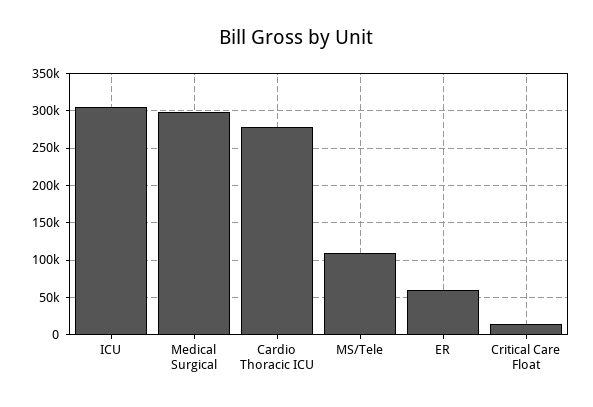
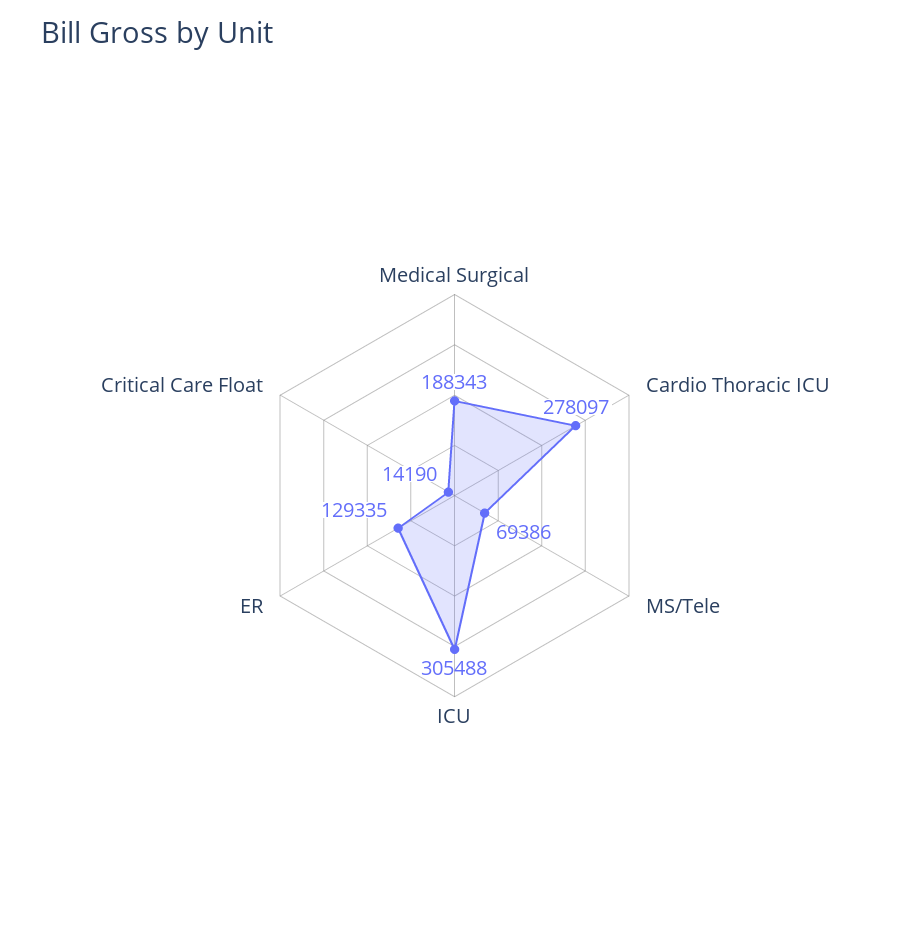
Medical Surgical: 300000 -> 188343
MS/Tele: 110000 -> 69386
ER: 60000 -> 129335

